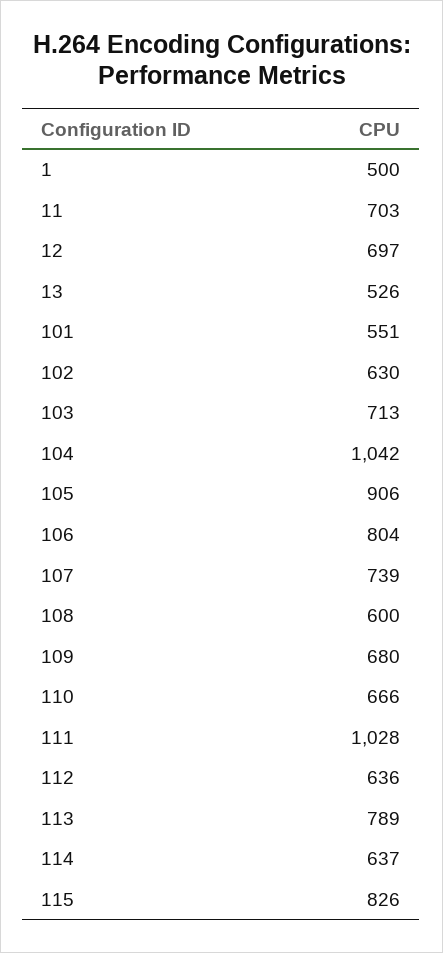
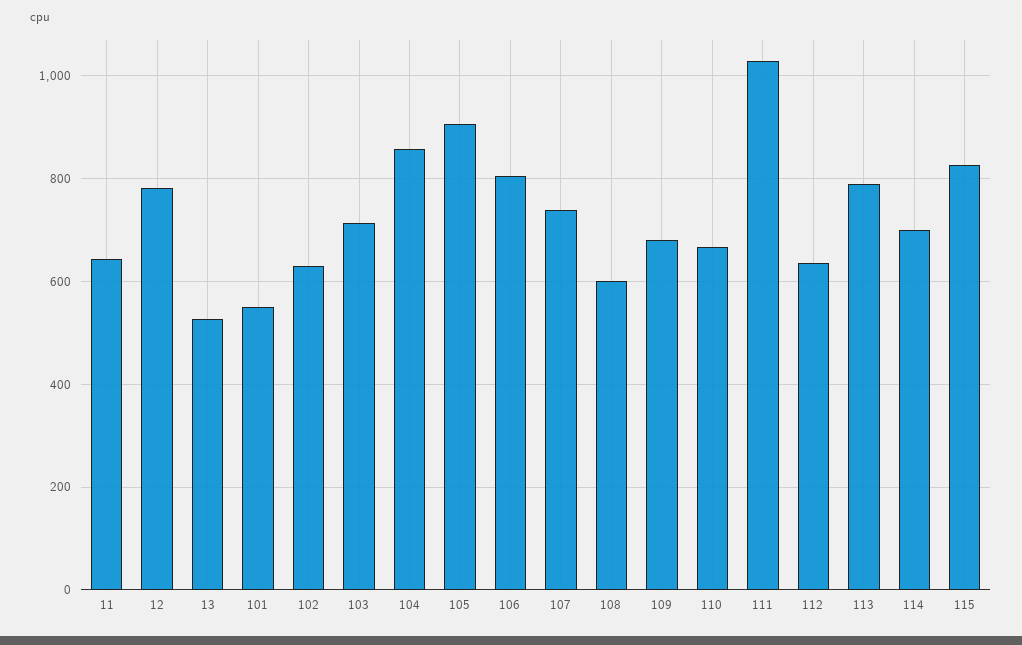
1: 500 -> none
11: 703 -> 640
12: 697 -> 780
104: 1042 -> 860
114: 637 -> 700

